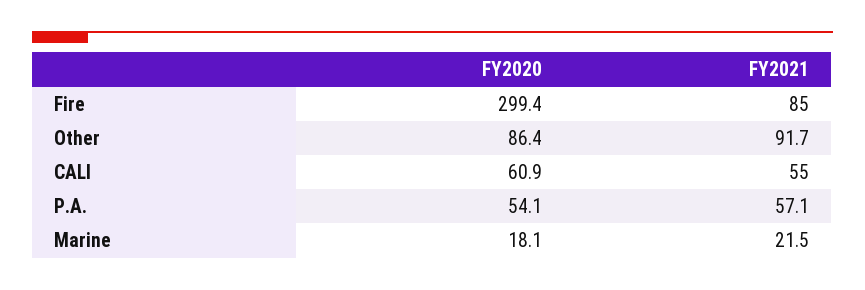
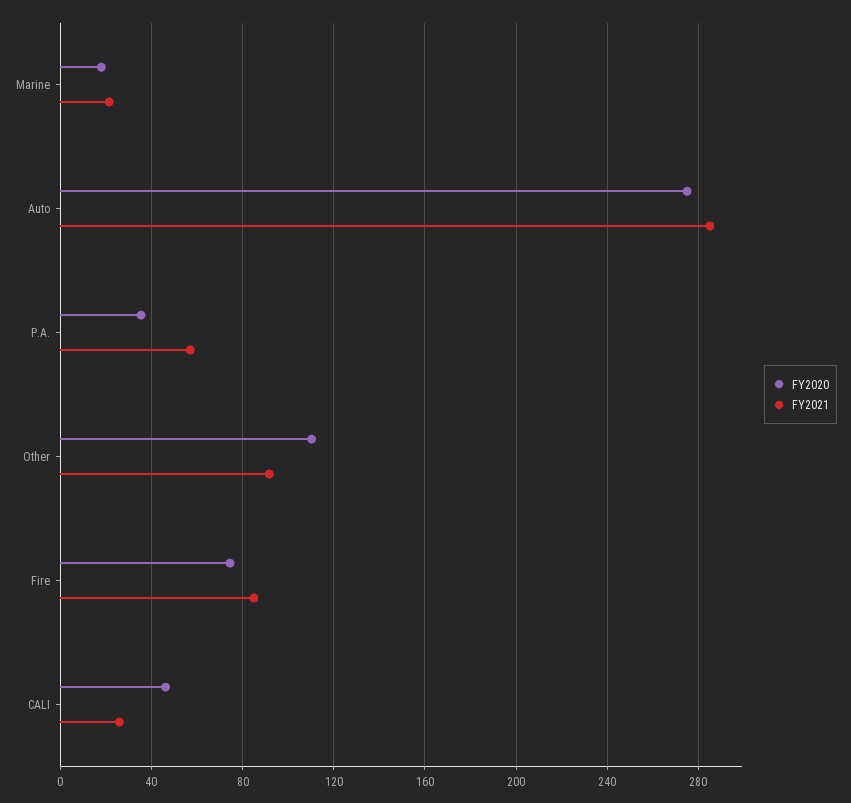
FY2020, Fire: 299.4 -> 75
FY2020, Other: 86.4 -> 110
FY2020, CALI: 60.9 -> 45
FY2021, CALI: 55 -> 25
FY2020, P.A.: 54.1 -> 35
FY2020, Auto: none -> 275
FY2021, Auto: none -> 285

